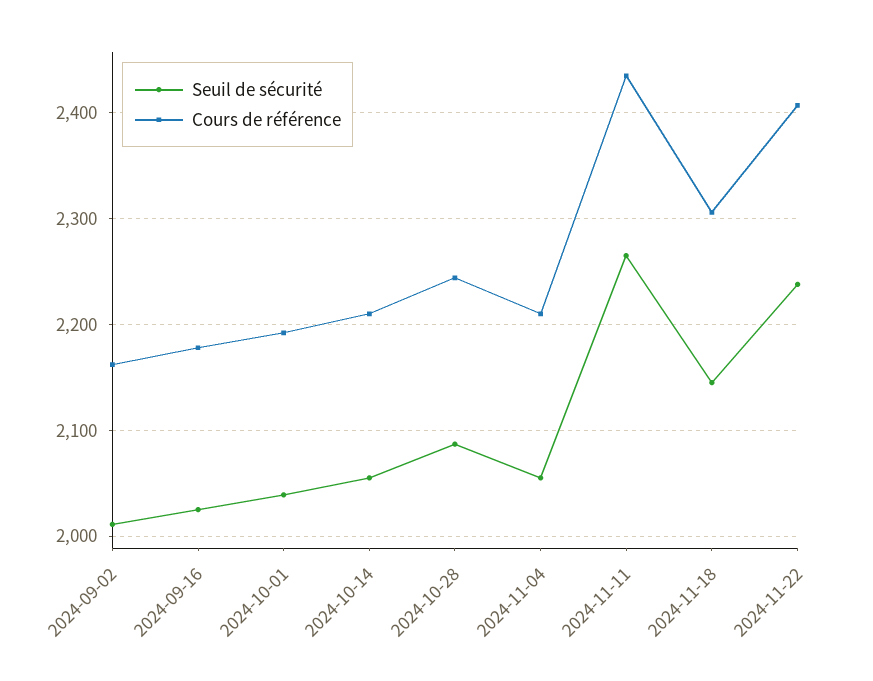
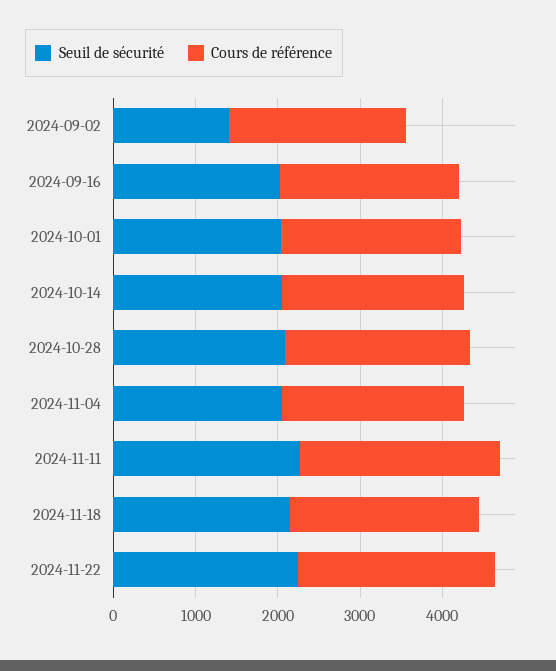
Seuil de sécurité, 2024-09-02: 2010 -> 1400

